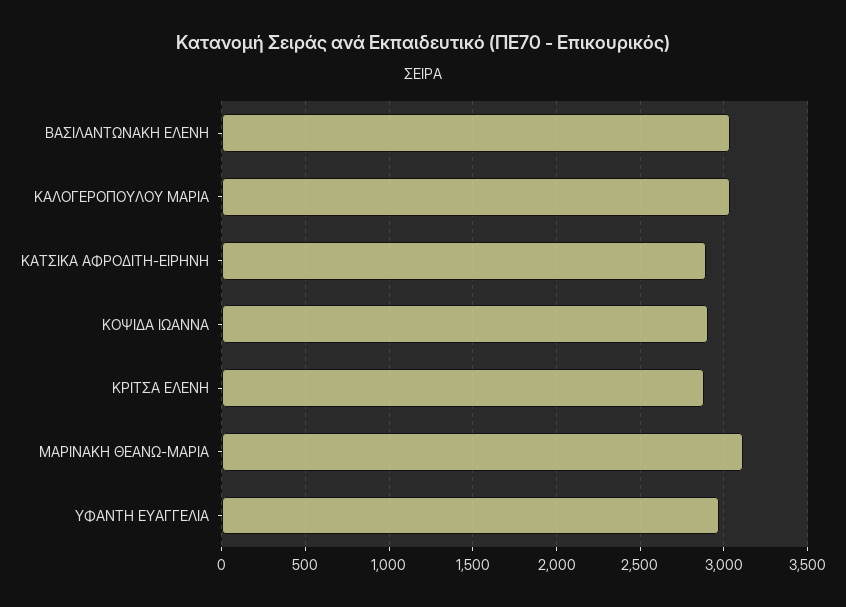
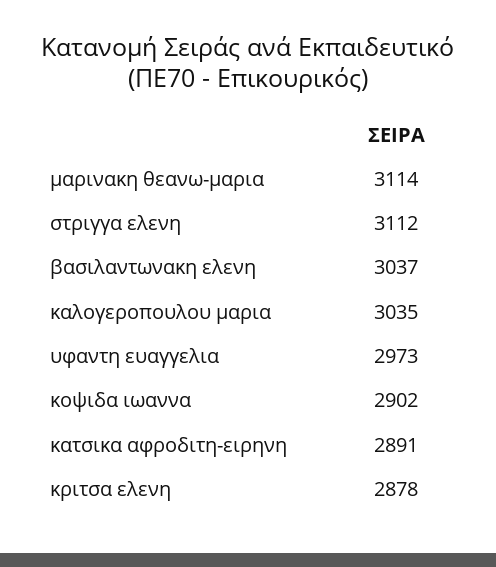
στριγγα ελενη: none -> 3112

